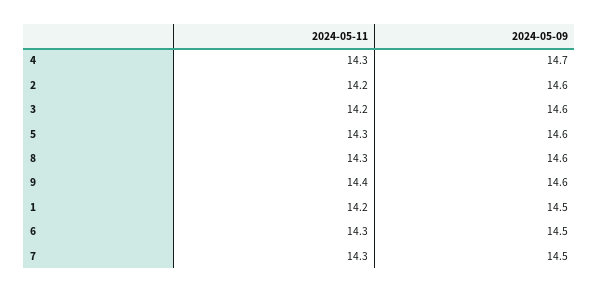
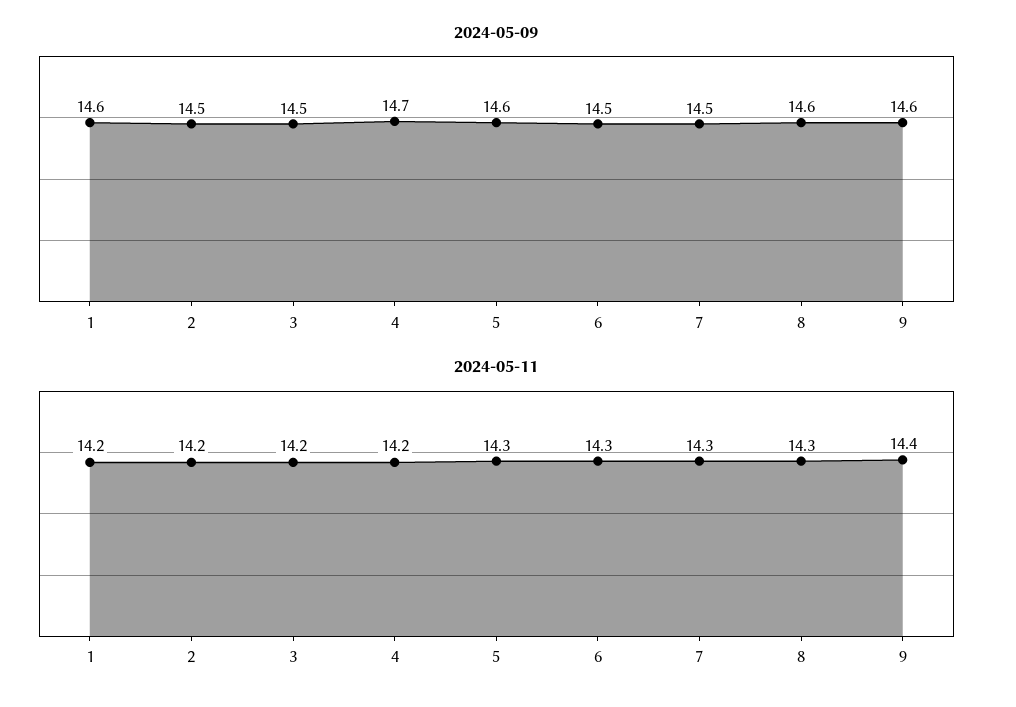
2024-05-11, 4: 14.3 -> 14.2
2024-05-09, 2: 14.6 -> 14.5
2024-05-09, 3: 14.6 -> 14.5
2024-05-09, 1: 14.5 -> 14.6

